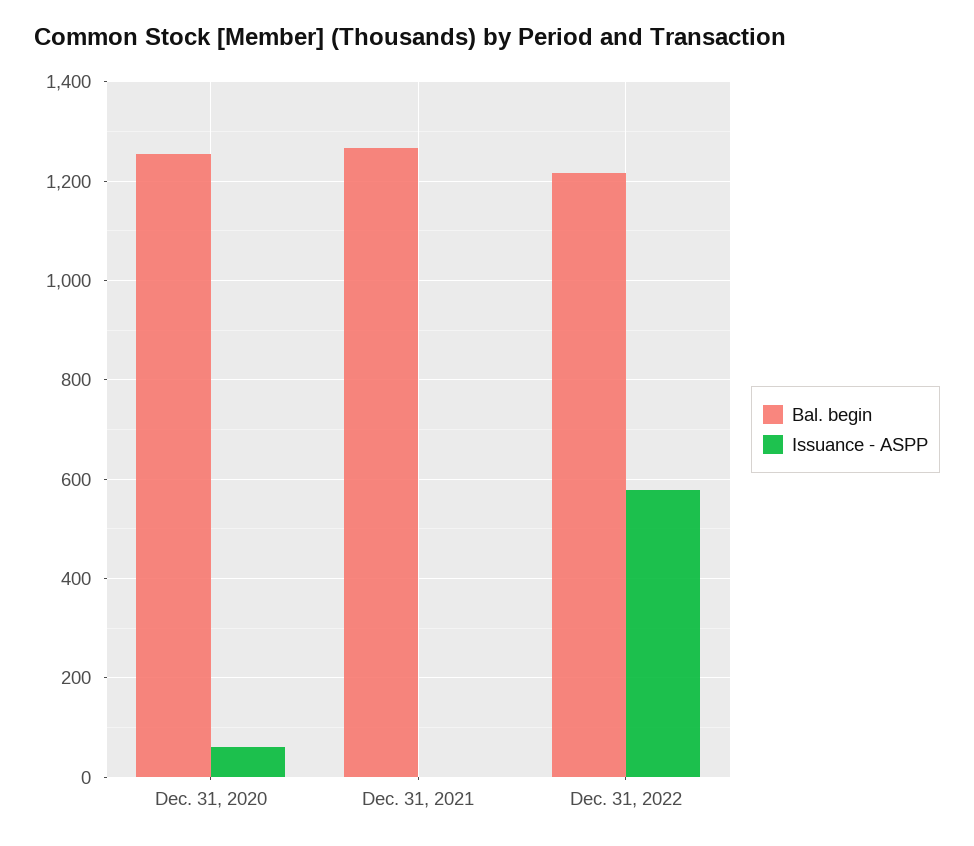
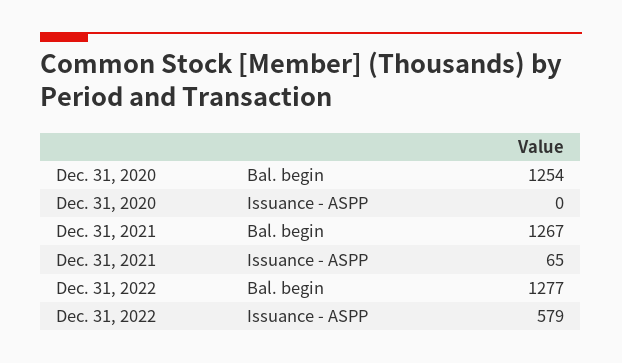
Issuance - ASPP, Dec. 31, 2020: 60 -> 0
Issuance - ASPP, Dec. 31, 2021: 0 -> 65
Bal. begin, Dec. 31, 2022: 1220 -> 1277

